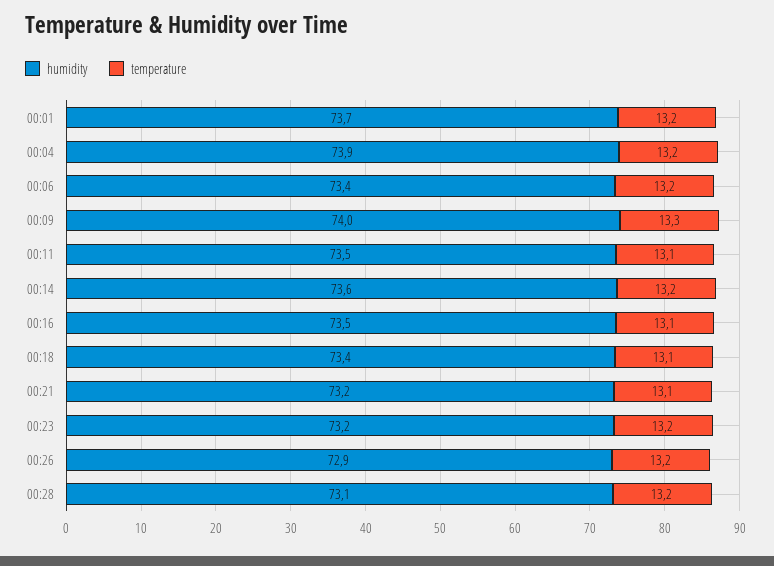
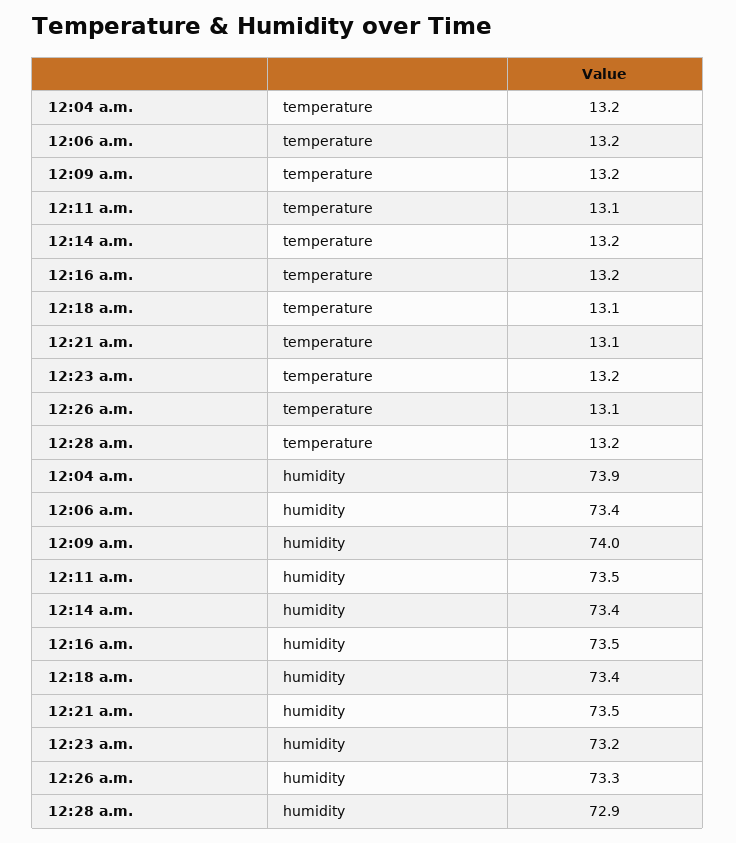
humidity, 00:01: 73.7 -> none
temperature, 00:01: 13.2 -> none
temperature, 00:09: 13.3 -> 13.2
humidity, 00:14: 73.6 -> 73.4
temperature, 00:16: 13.1 -> 13.2
humidity, 00:21: 73.2 -> 73.5
humidity, 00:26: 72.9 -> 73.3
temperature, 00:26: 13.2 -> 13.1
humidity, 00:28: 73.1 -> 72.9

